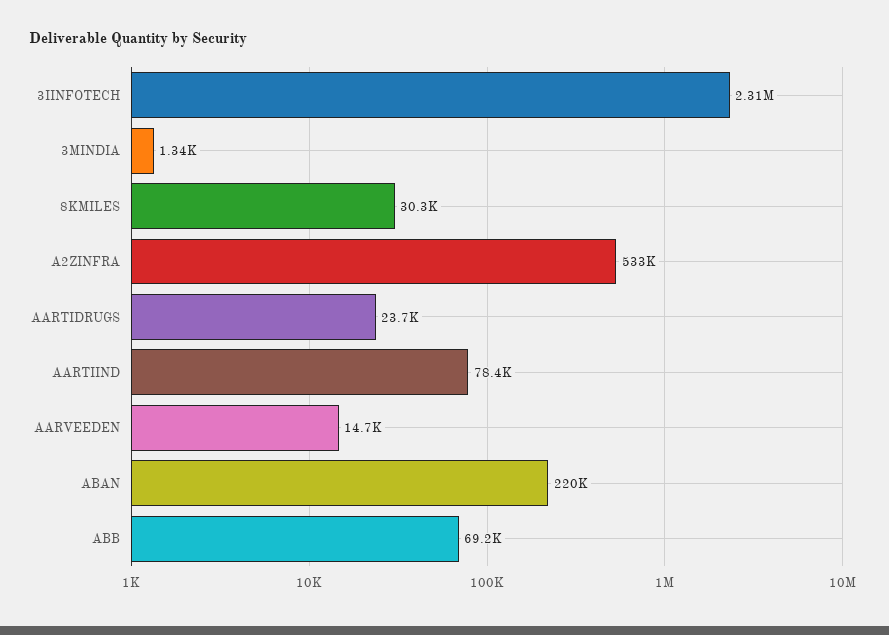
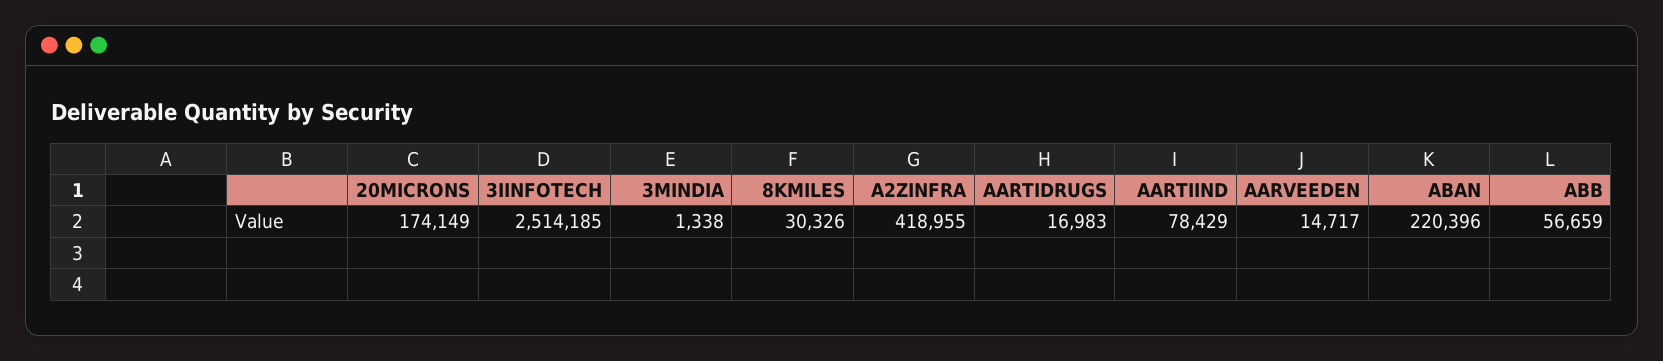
3IINFOTECH: 2310000 -> 2514185
A2ZINFRA: 533000 -> 418955
AARTIDRUGS: 23700 -> 16983
ABB: 69200 -> 56659
20MICRONS: none -> 174149

